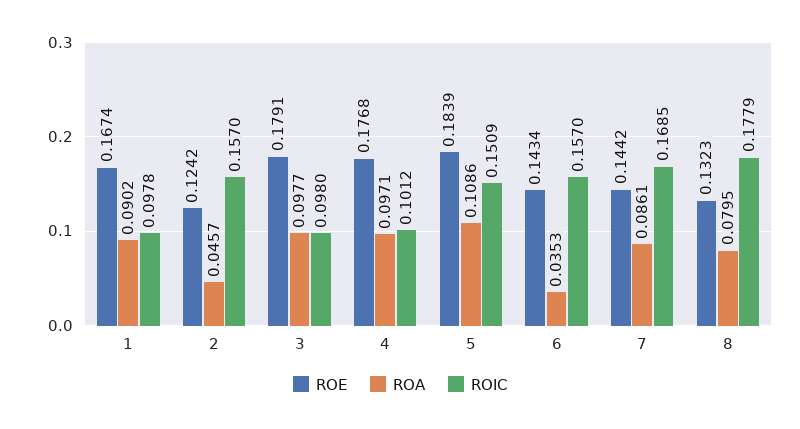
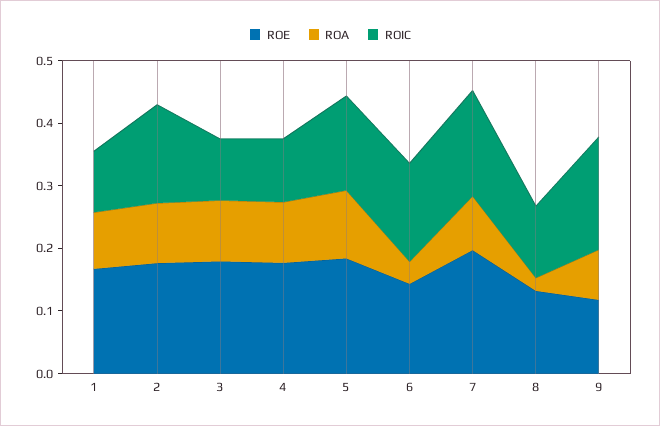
ROE, 2: 0.1242 -> 0.18
ROA, 2: 0.0457 -> 0.1
ROE, 7: 0.1442 -> 0.2
ROA, 8: 0.0795 -> 0.02
ROIC, 8: 0.1779 -> 0.12
ROE, 9: none -> 0.12
ROA, 9: none -> 0.08
ROIC, 9: none -> 0.18

